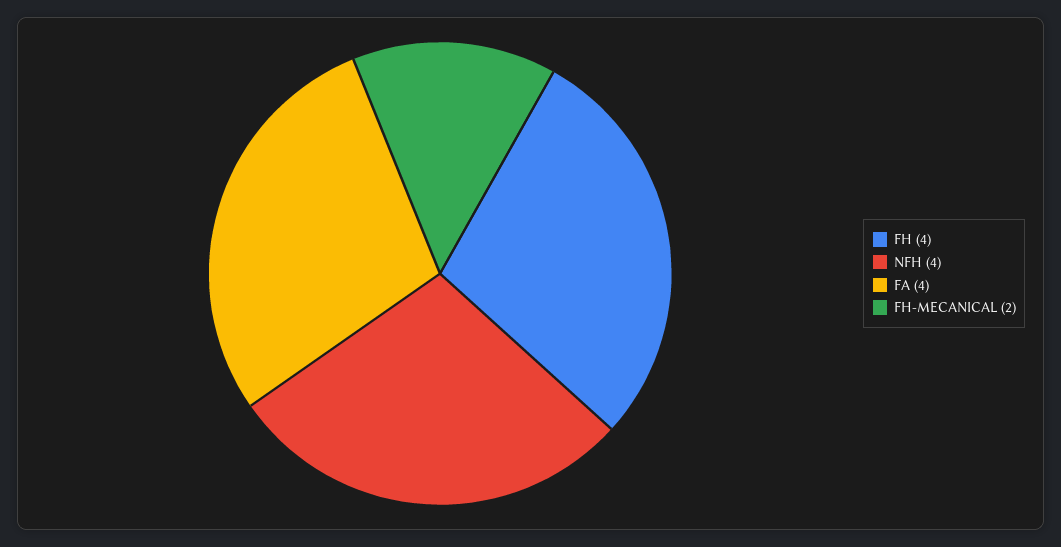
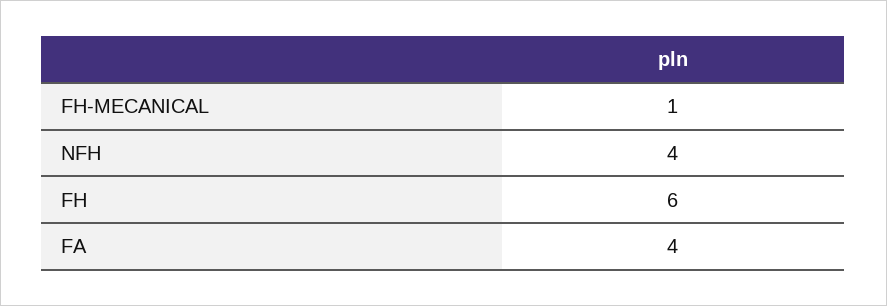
FH: 4 -> 6
FH-MECANICAL: 2 -> 1

